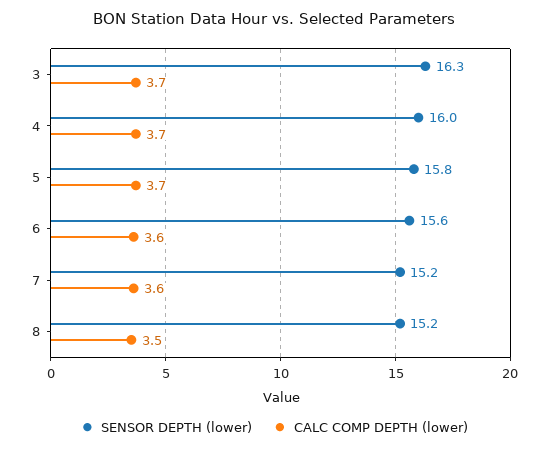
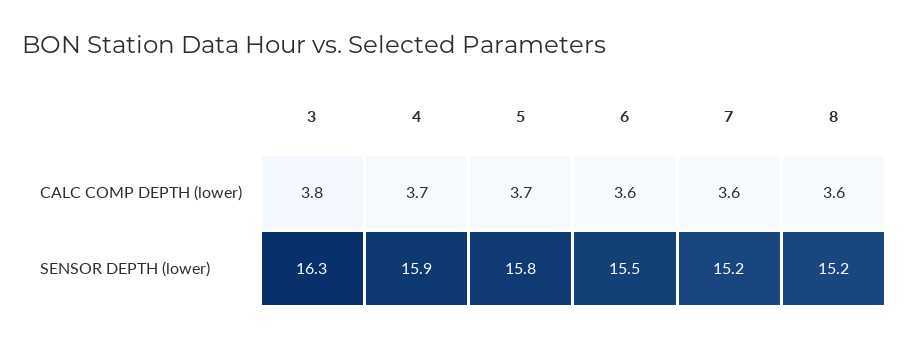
CALC COMP DEPTH (lower), 3: 3.7 -> 3.8
SENSOR DEPTH (lower), 4: 16 -> 15.9
SENSOR DEPTH (lower), 6: 15.6 -> 15.5
CALC COMP DEPTH (lower), 8: 3.5 -> 3.6

